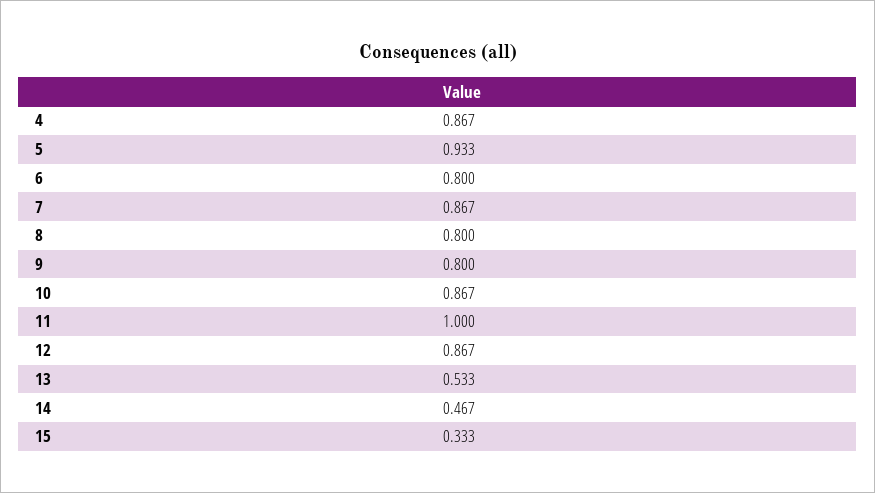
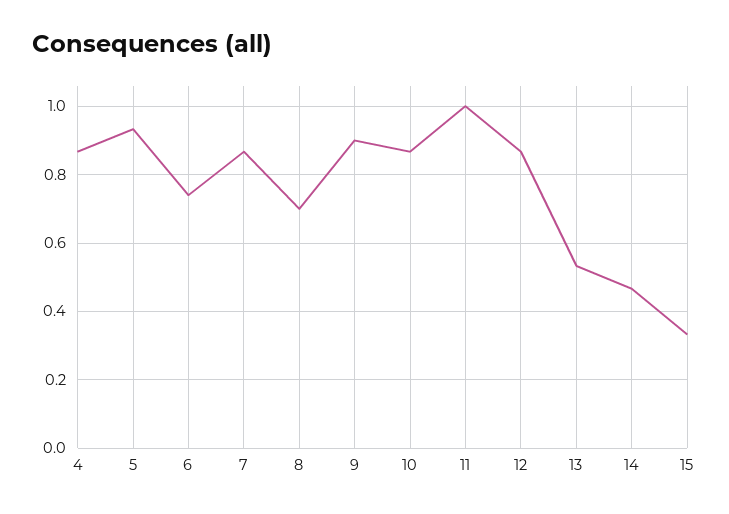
6: 0.8 -> 0.74
8: 0.8 -> 0.7
9: 0.8 -> 0.9

